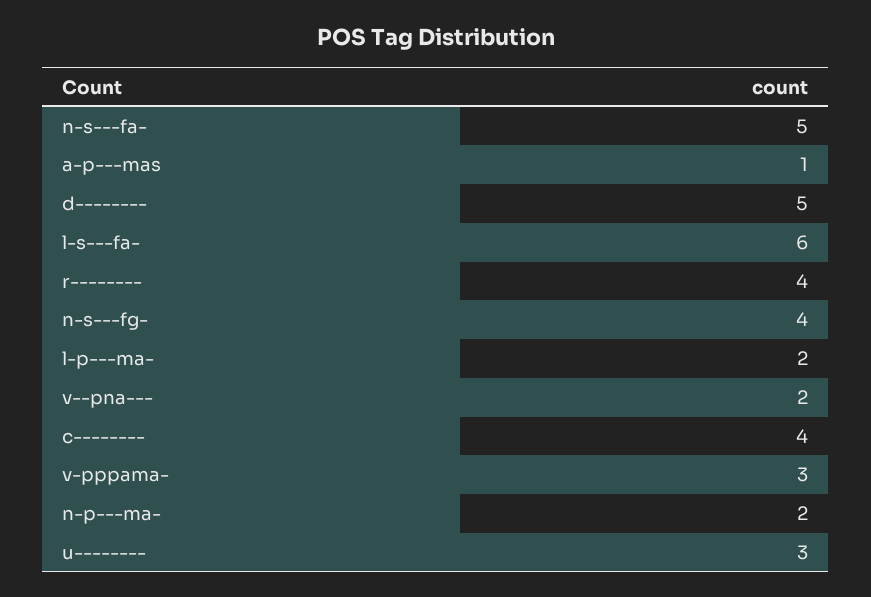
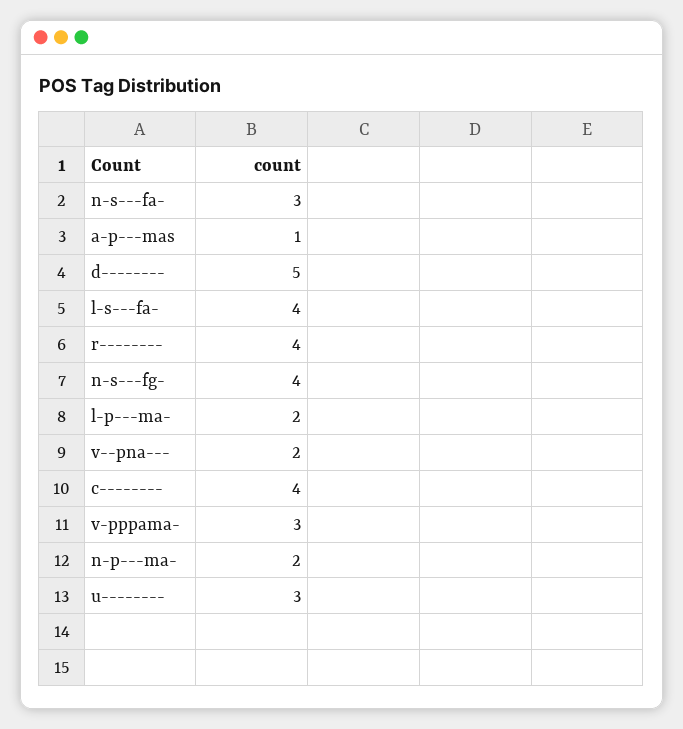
n-s---fa-: 5 -> 3
l-s---fa-: 6 -> 4

